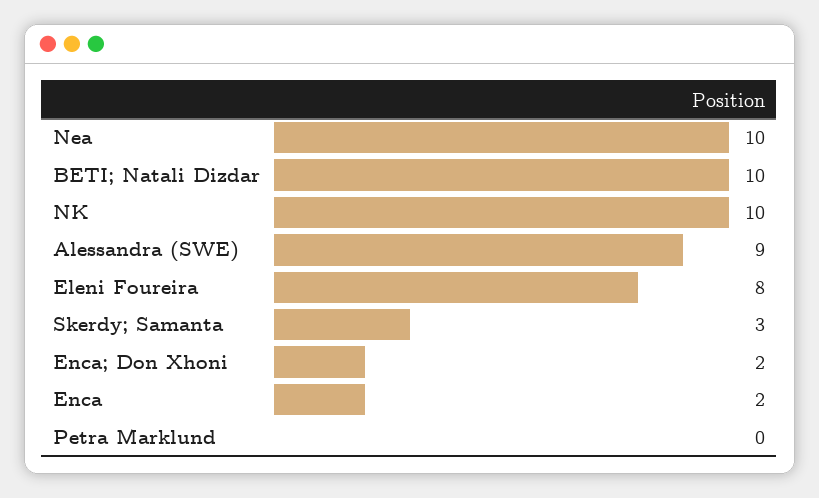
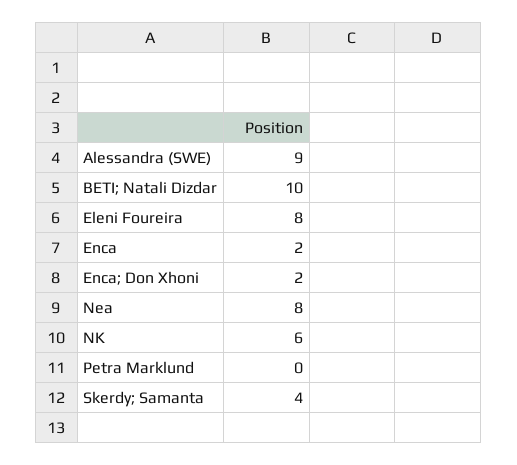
Nea: 10 -> 8
NK: 10 -> 6
Skerdy; Samanta: 3 -> 4

